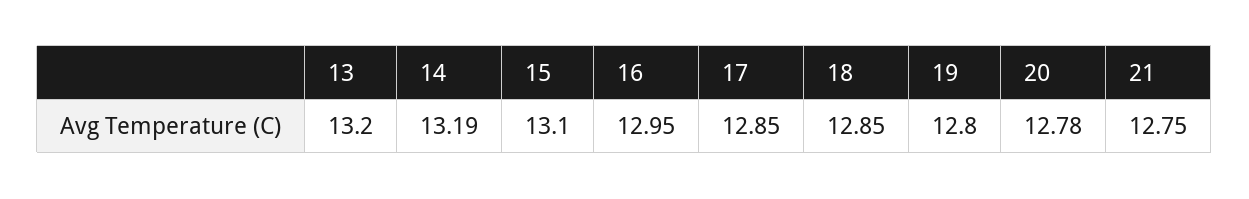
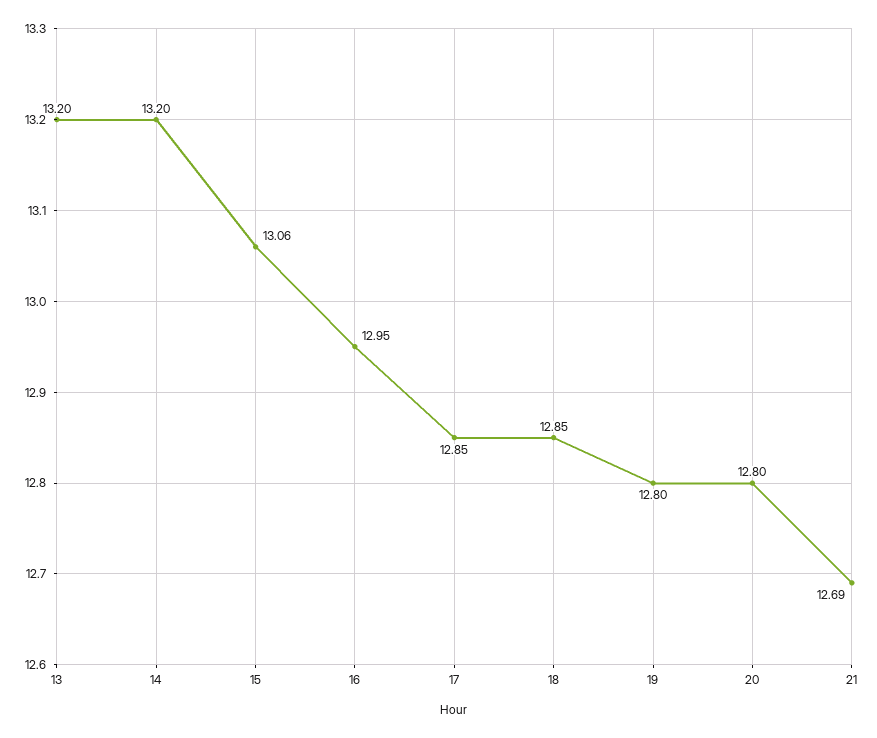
14: 13.19 -> 13.2
15: 13.1 -> 13.06
20: 12.78 -> 12.8
21: 12.75 -> 12.69

